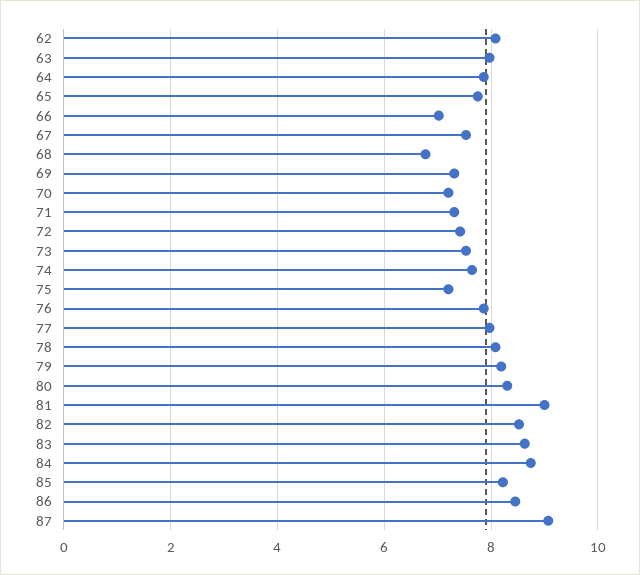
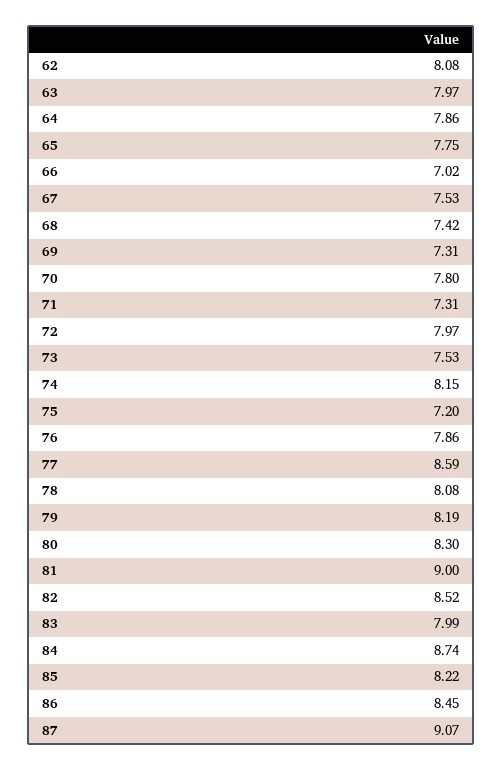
68: 6.8 -> 7.42
70: 7.2 -> 7.8
72: 7.4 -> 7.97
74: 7.6 -> 8.15
77: 8 -> 8.59
83: 8.6 -> 7.99

